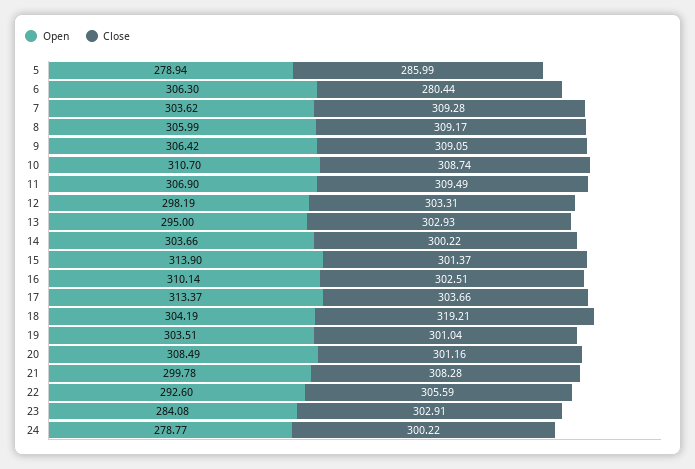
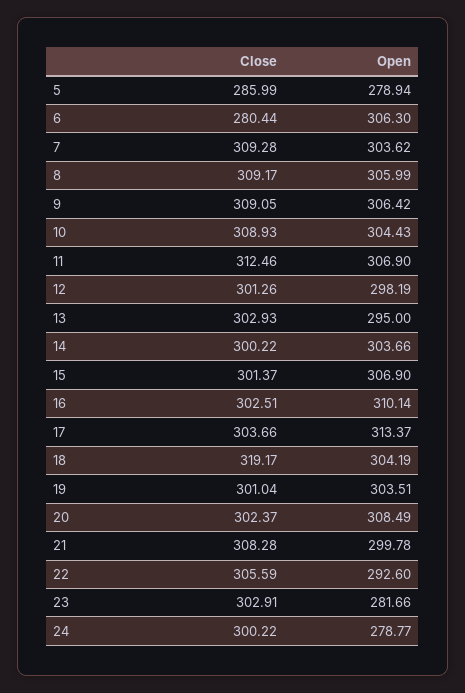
Open, 10: 310.7 -> 304.43
Close, 10: 308.74 -> 308.93
Close, 11: 309.49 -> 312.46
Close, 12: 303.31 -> 301.26
Open, 15: 313.9 -> 306.9
Close, 18: 319.21 -> 319.17
Close, 20: 301.16 -> 302.37
Open, 23: 284.08 -> 281.66

